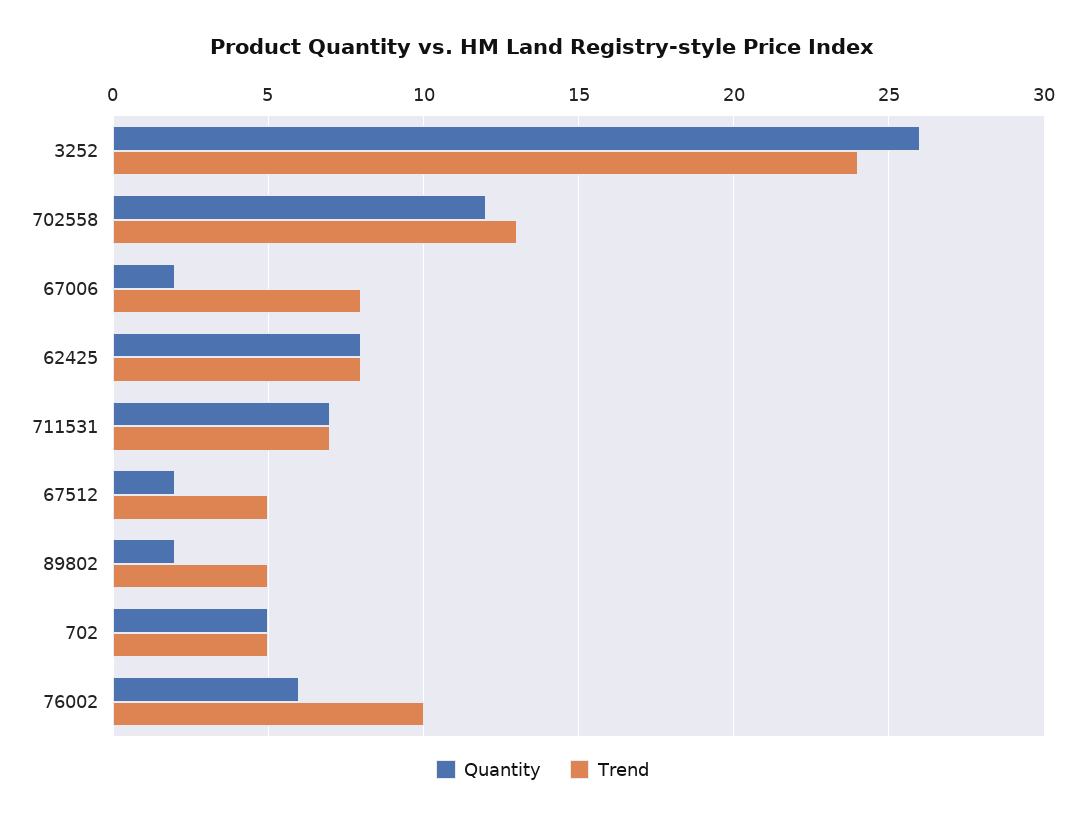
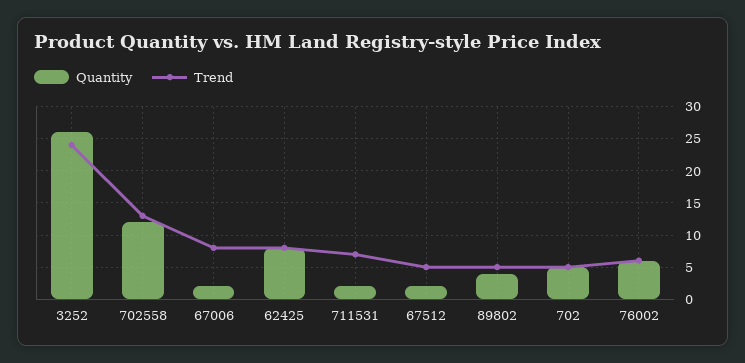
Quantity, 711531: 7 -> 2
Quantity, 89802: 2 -> 4
Trend, 76002: 10 -> 6

